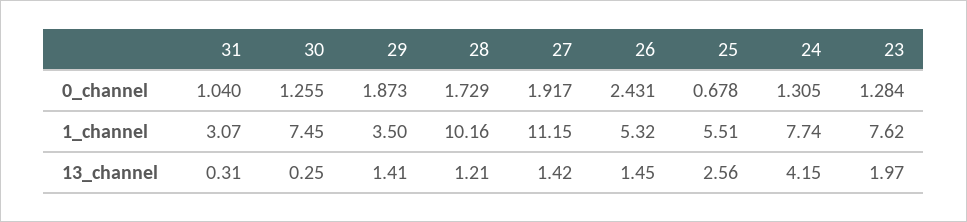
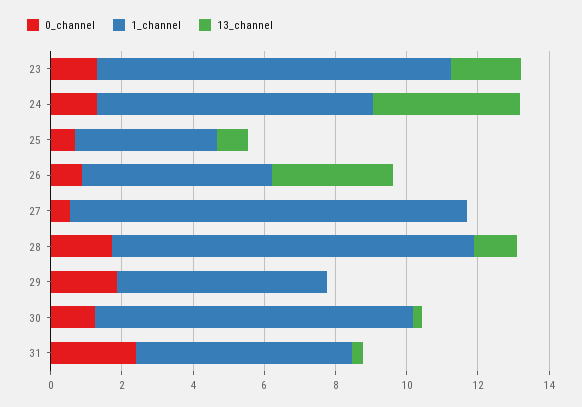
0_channel, 31: 1.04 -> 2.5
0_channel, 27: 1.917 -> 0.5
0_channel, 26: 2.431 -> 1
1_channel, 31: 3.07 -> 6
1_channel, 30: 7.45 -> 9
1_channel, 29: 3.5 -> 6
1_channel, 25: 5.51 -> 4
1_channel, 23: 7.62 -> 10
13_channel, 29: 1.41 -> 0
13_channel, 27: 1.42 -> 0
13_channel, 26: 1.45 -> 3.5
13_channel, 25: 2.56 -> 1

